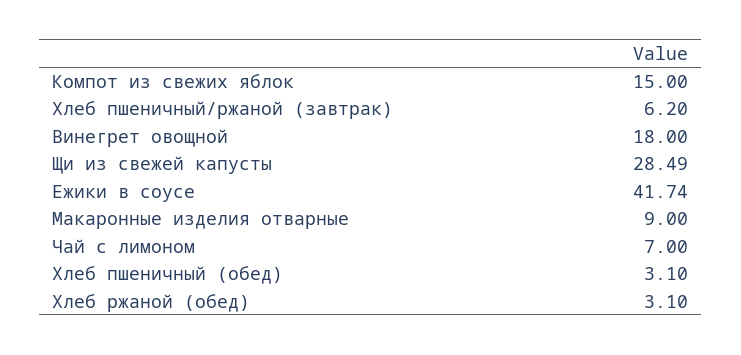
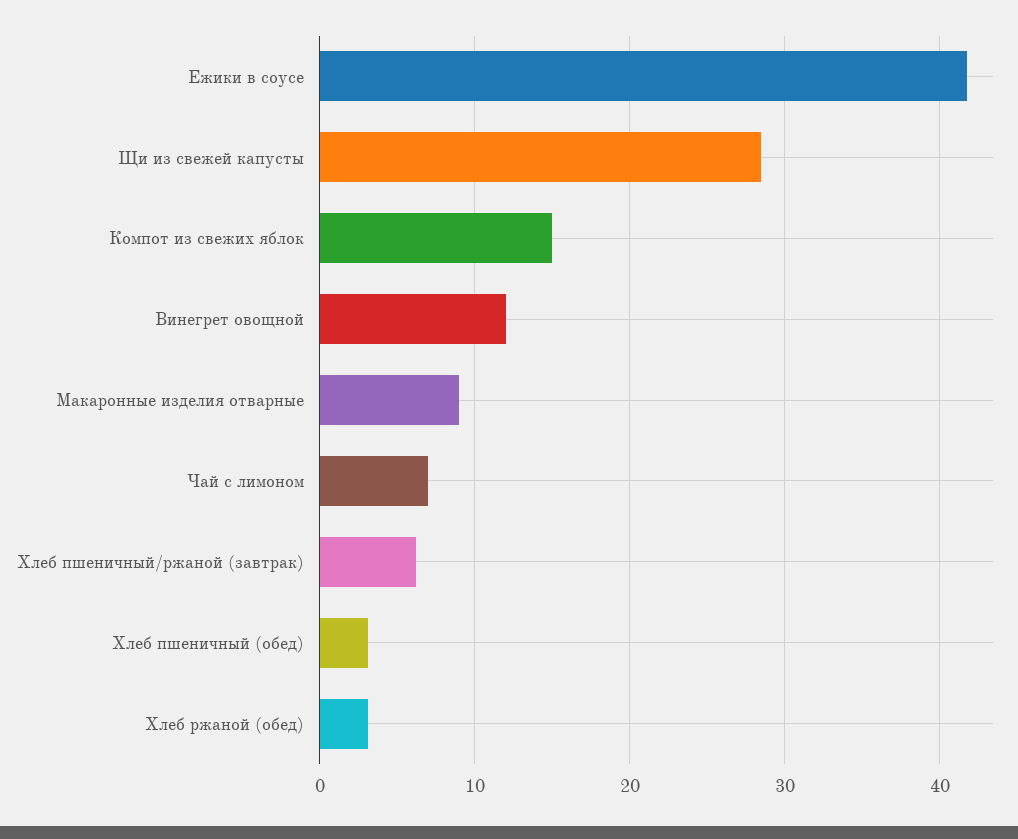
Винегрет овощной: 18 -> 12

